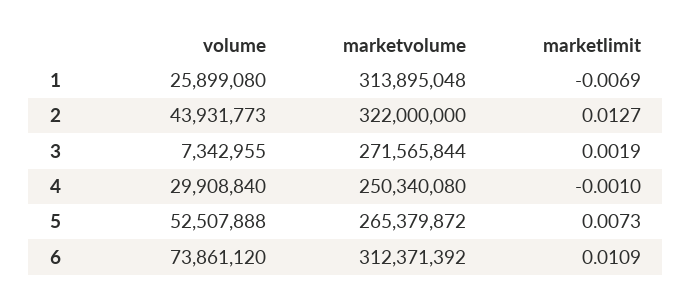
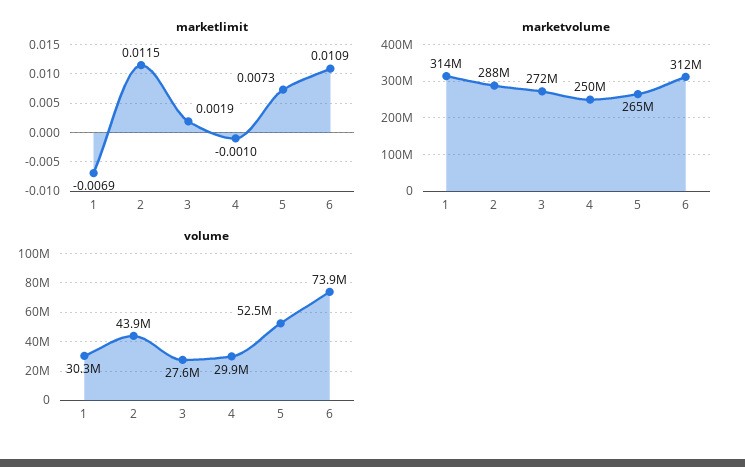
volume, 1: 25899080 -> 30300000
marketvolume, 2: 322000000 -> 288000000
marketlimit, 2: 0.0127 -> 0.0115
volume, 3: 7342955 -> 27600000

